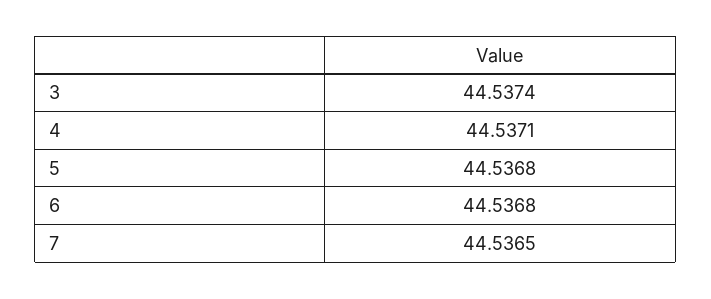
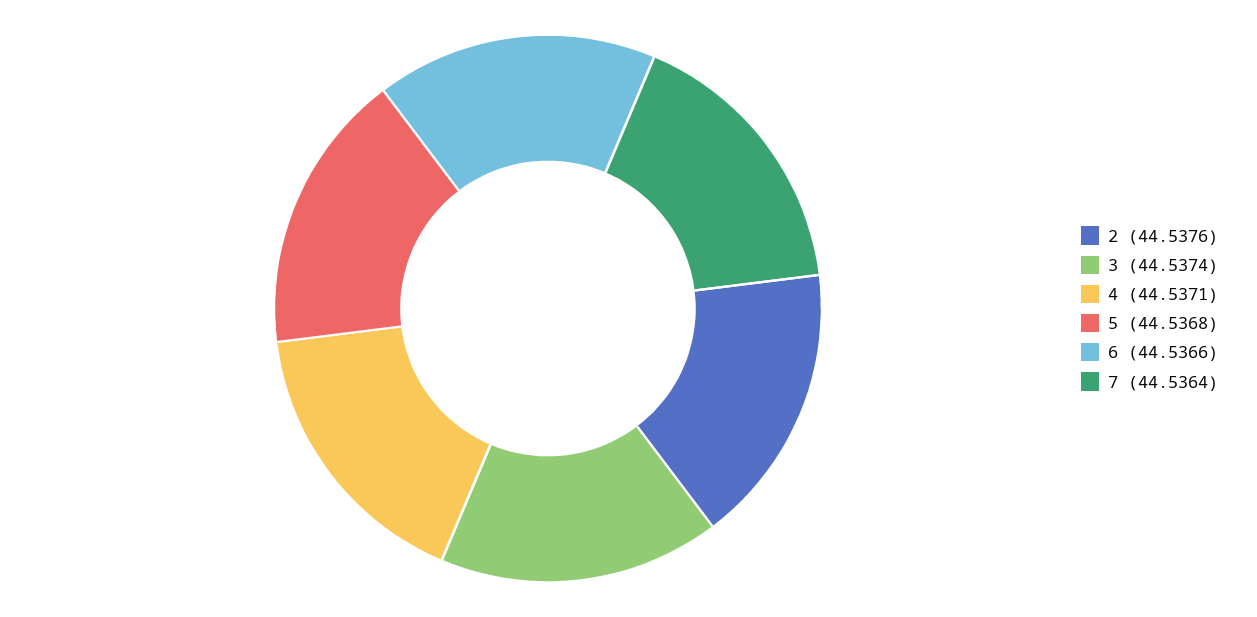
6: 44.5368 -> 44.5366
7: 44.5365 -> 44.5364
2: none -> 44.5376

